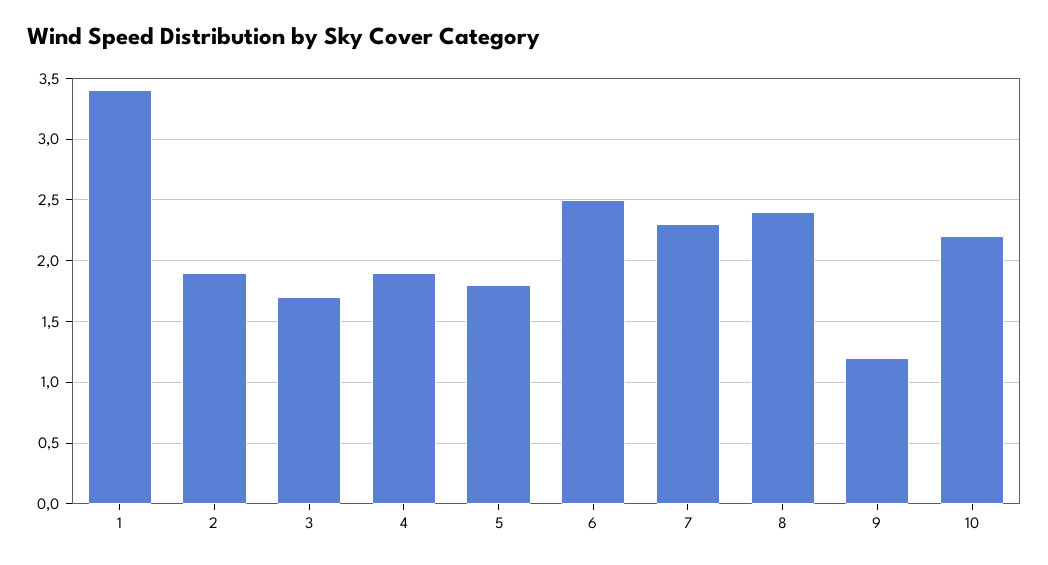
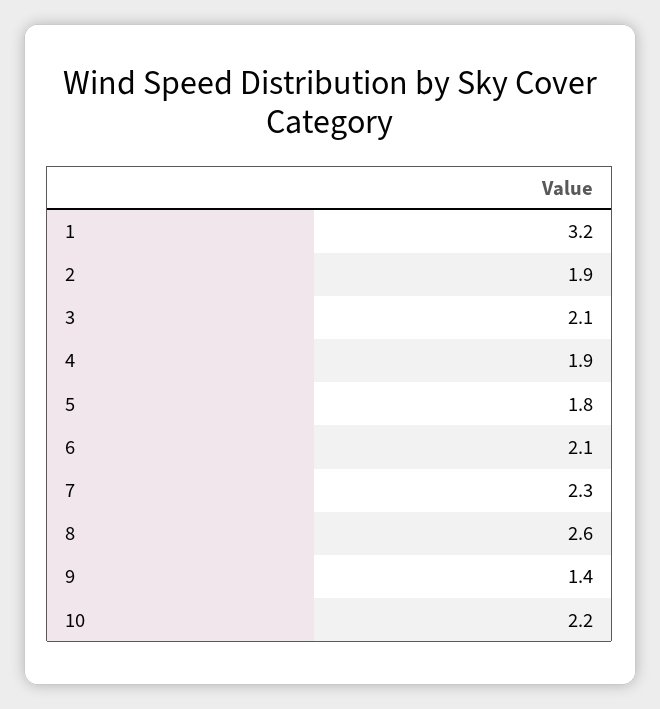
1: 3.4 -> 3.2
3: 1.7 -> 2.1
6: 2.5 -> 2.1
8: 2.4 -> 2.6
9: 1.2 -> 1.4

